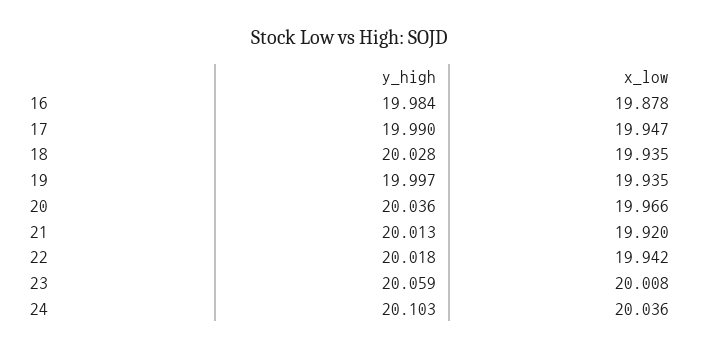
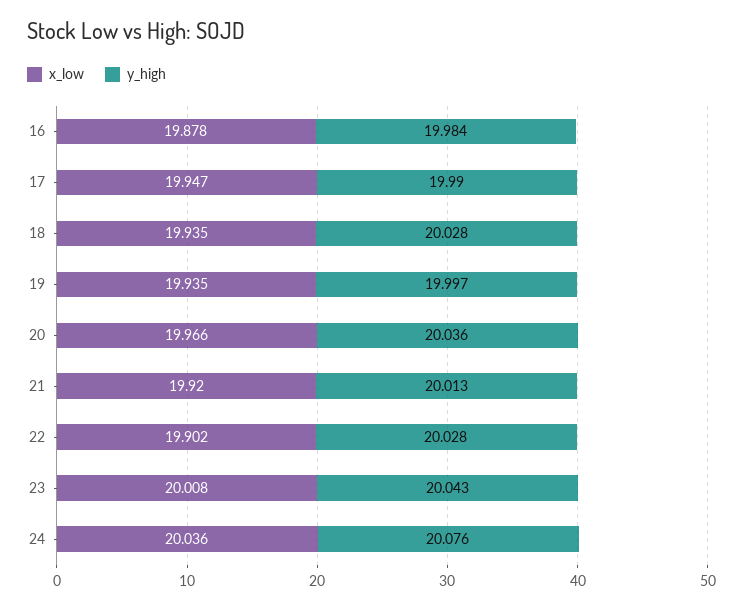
y_high, 22: 20.018 -> 20.028
x_low, 22: 19.942 -> 19.902
y_high, 23: 20.059 -> 20.043
y_high, 24: 20.103 -> 20.076

